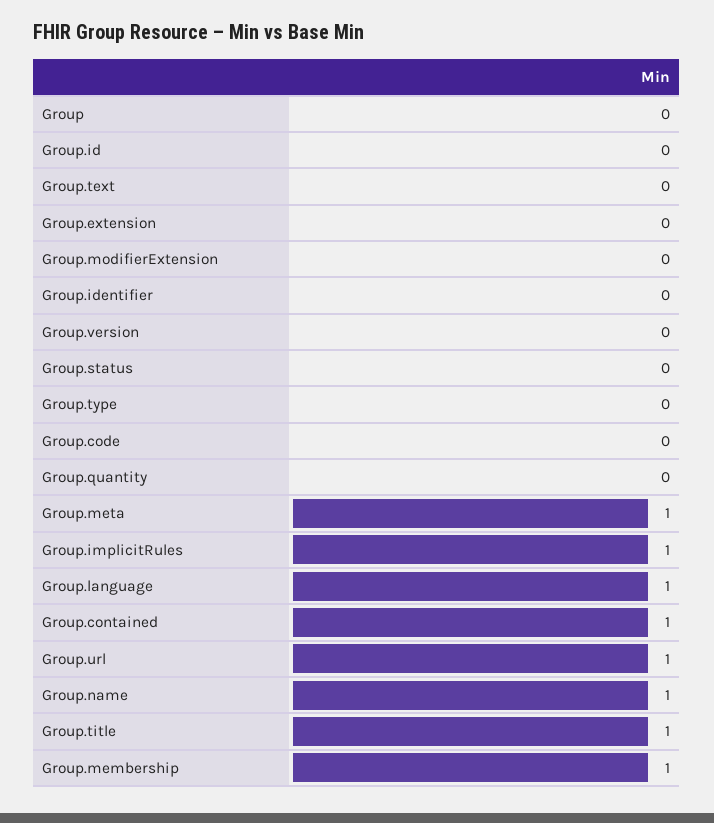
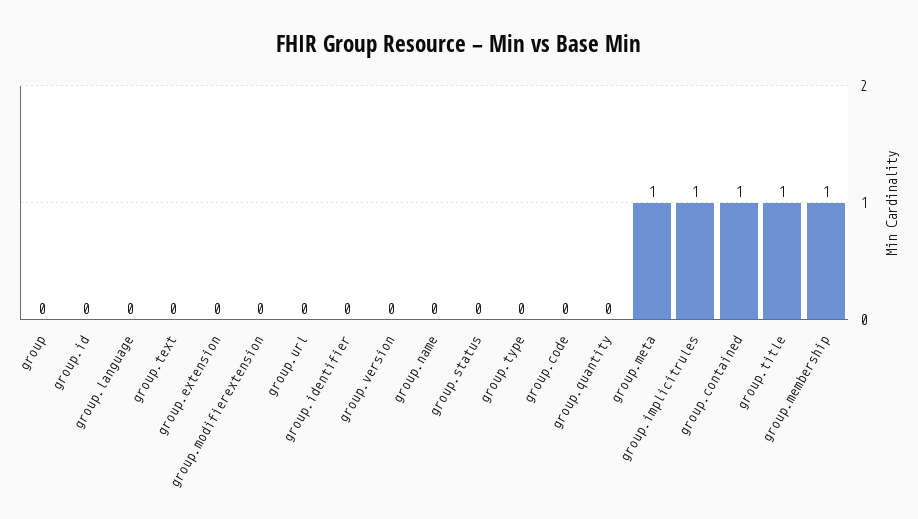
Group.language: 1 -> 0
Group.url: 1 -> 0
Group.name: 1 -> 0

